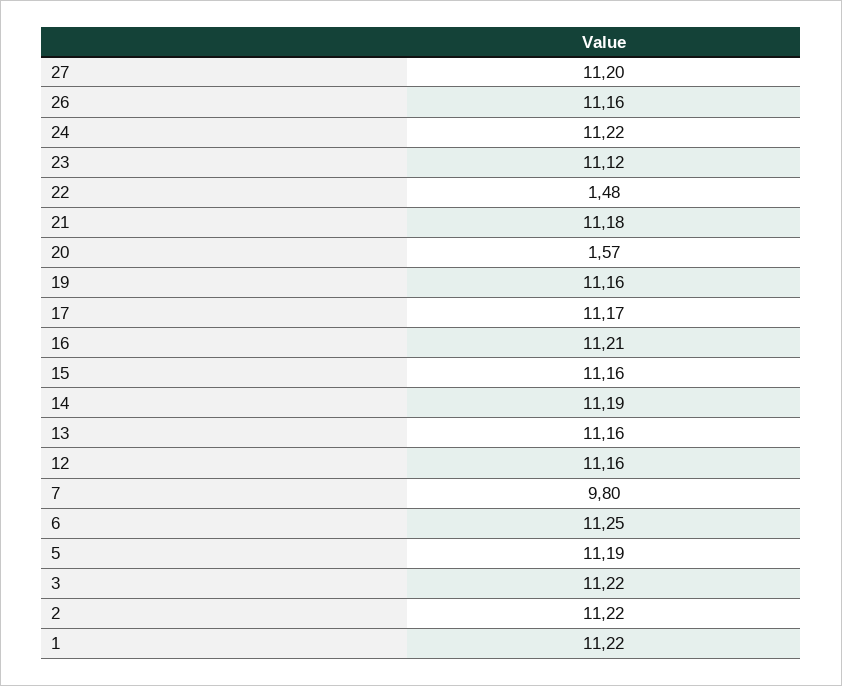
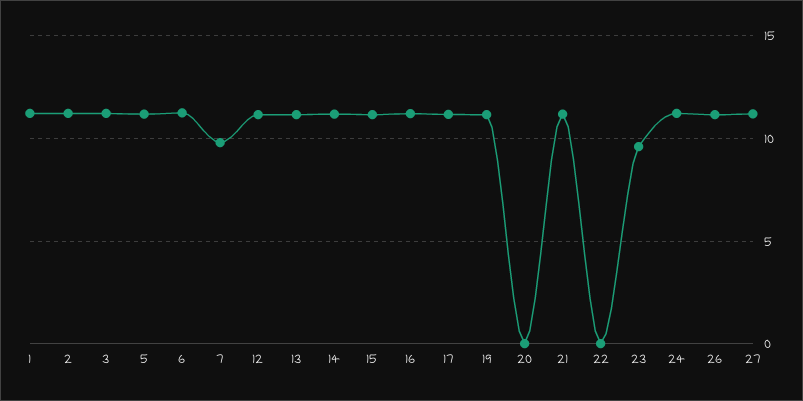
23: 11.12 -> 9.5
22: 1.48 -> 0
20: 1.57 -> 0

